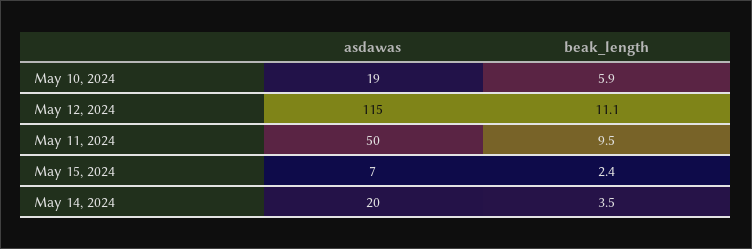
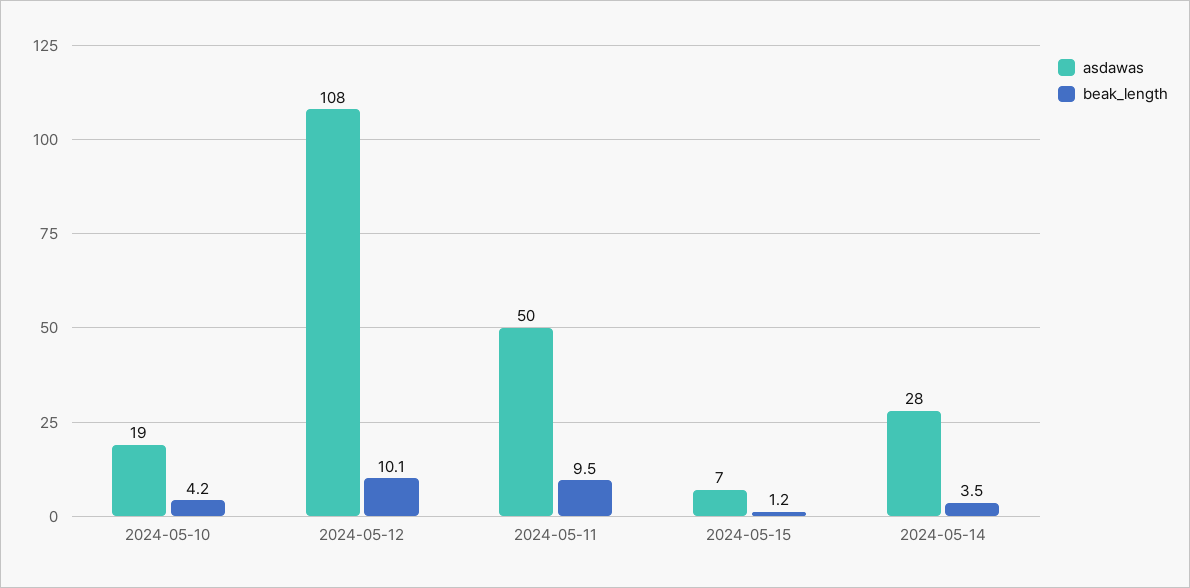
beak_length, May 10, 2024: 5.9 -> 4.2
asdawas, May 12, 2024: 115 -> 108
beak_length, May 12, 2024: 11.1 -> 10.1
beak_length, May 15, 2024: 2.4 -> 1.2
asdawas, May 14, 2024: 20 -> 28

